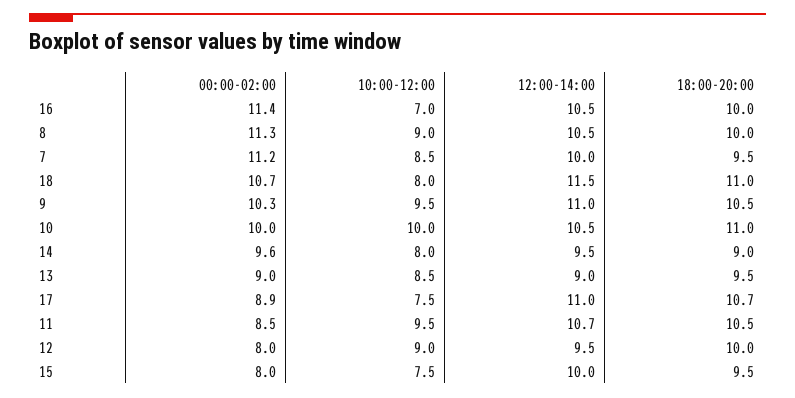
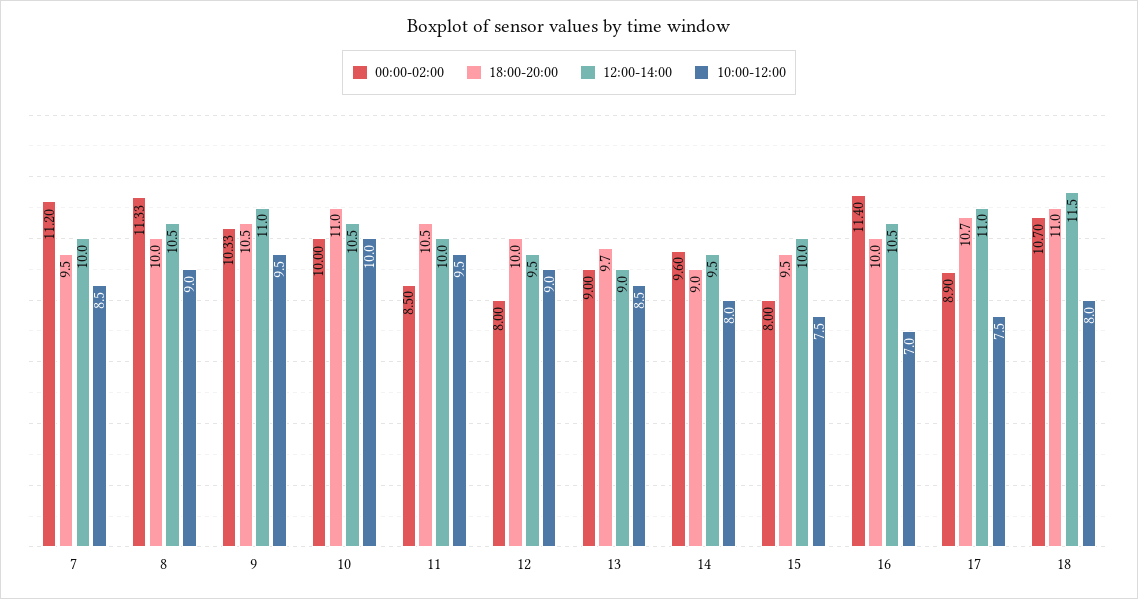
18:00-20:00, 13: 9.5 -> 9.7
12:00-14:00, 11: 10.7 -> 10

